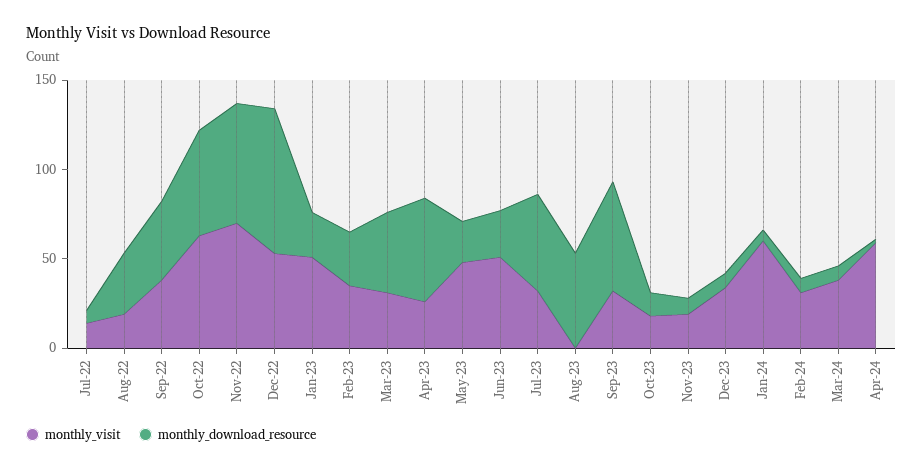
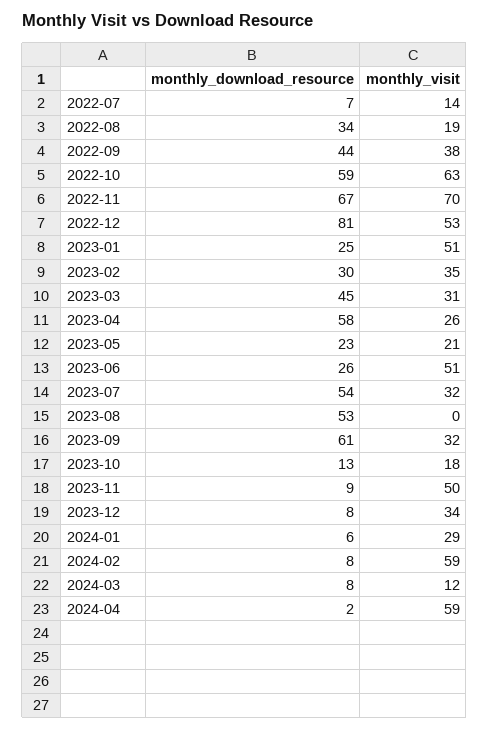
monthly_visit, May-23: 50 -> 21
monthly_visit, Nov-23: 20 -> 50
monthly_visit, Jan-24: 60 -> 29
monthly_visit, Feb-24: 30 -> 59
monthly_visit, Mar-24: 40 -> 12

